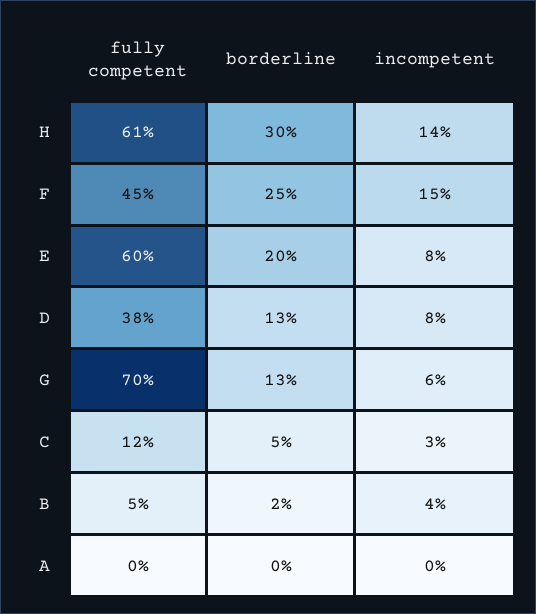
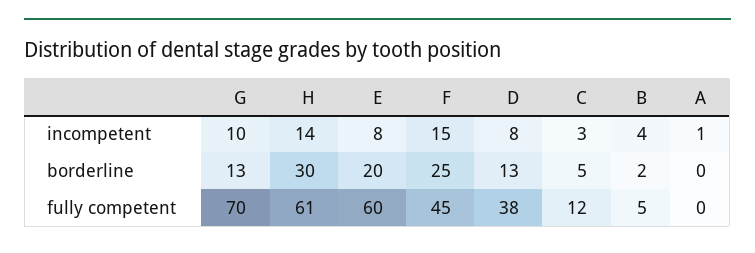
incompetent, G: 6 -> 10
incompetent, A: 0 -> 1

